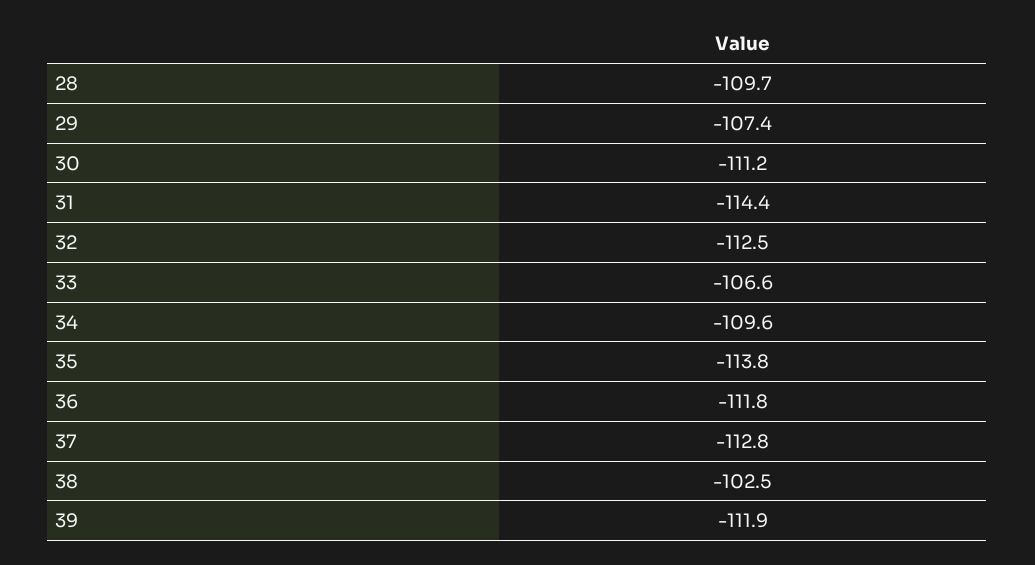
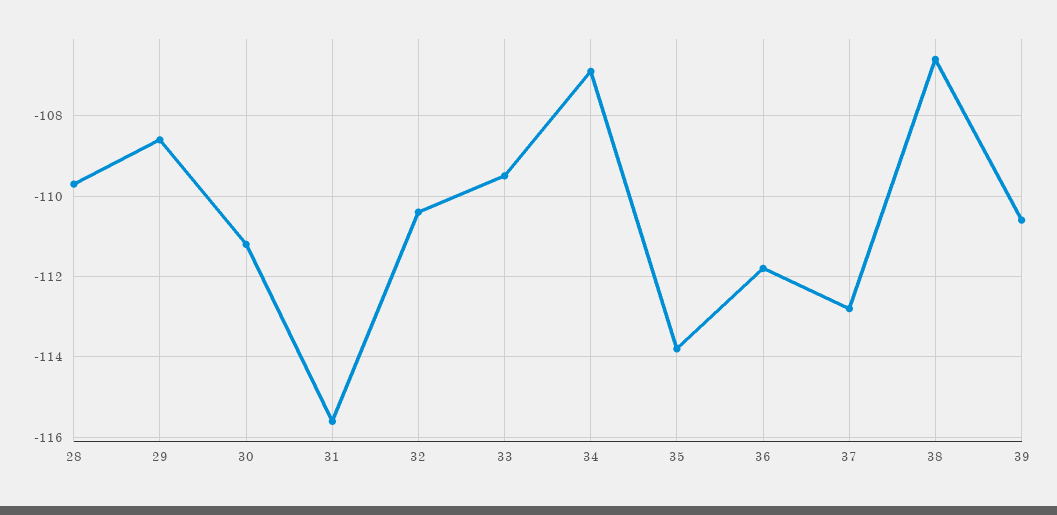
29: -107.4 -> -108.5
31: -114.4 -> -115.5
32: -112.5 -> -110.5
33: -106.6 -> -109.5
34: -109.6 -> -107
38: -102.5 -> -106.5
39: -111.9 -> -110.5

